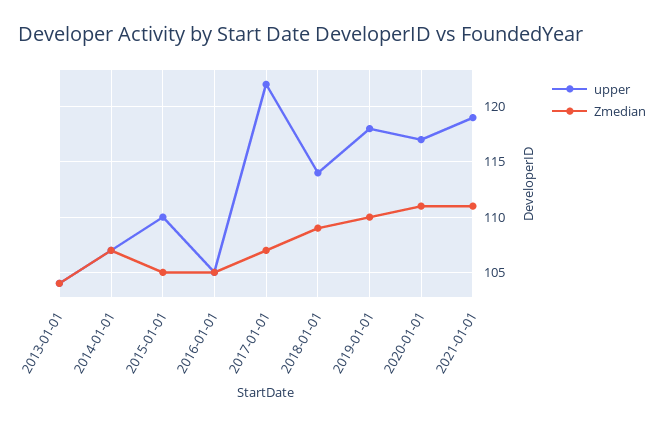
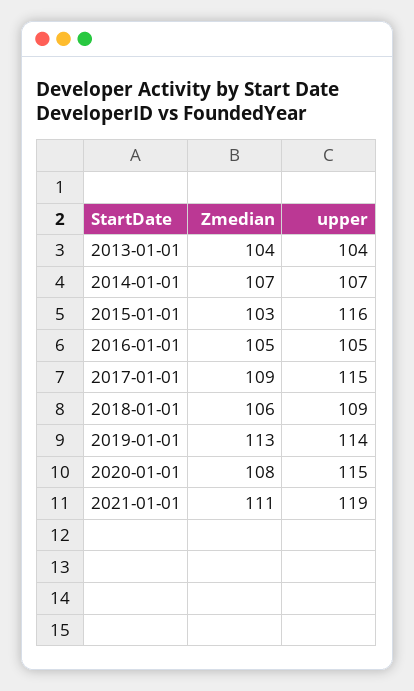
upper, 2015-01-01: 110 -> 116
Zmedian, 2015-01-01: 105 -> 103
upper, 2017-01-01: 122 -> 115
Zmedian, 2017-01-01: 107 -> 109
upper, 2018-01-01: 114 -> 109
Zmedian, 2018-01-01: 109 -> 106
upper, 2019-01-01: 118 -> 114
Zmedian, 2019-01-01: 110 -> 113
upper, 2020-01-01: 117 -> 115
Zmedian, 2020-01-01: 111 -> 108

